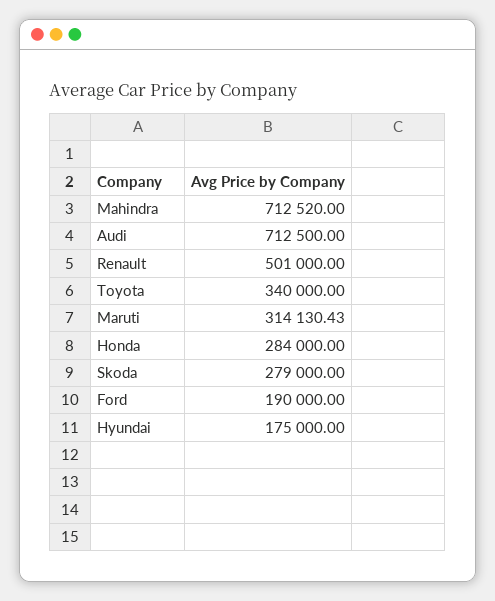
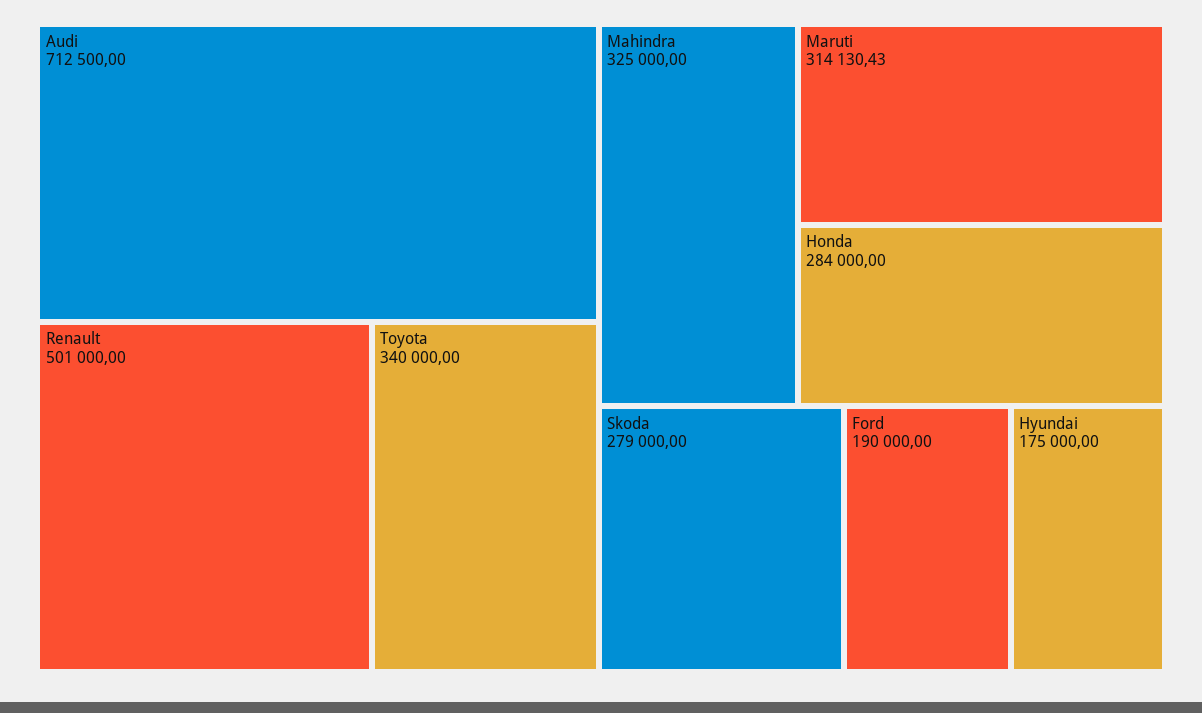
Mahindra: 712520 -> 325000

